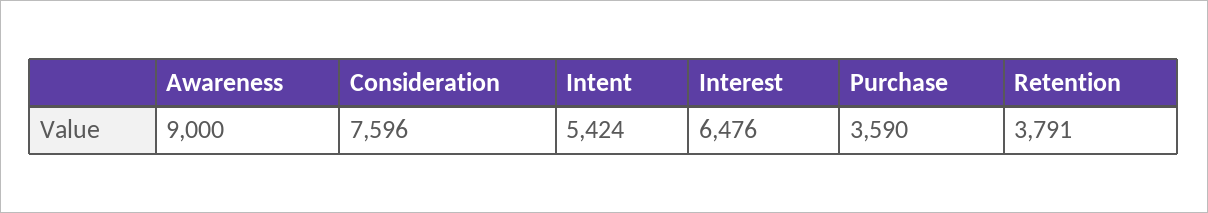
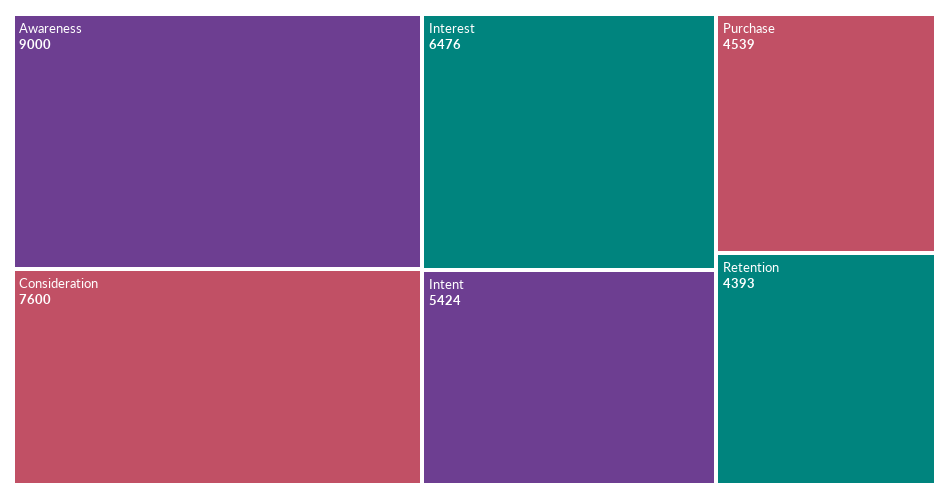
Consideration: 7596 -> 7600
Purchase: 3590 -> 4539
Retention: 3791 -> 4393

